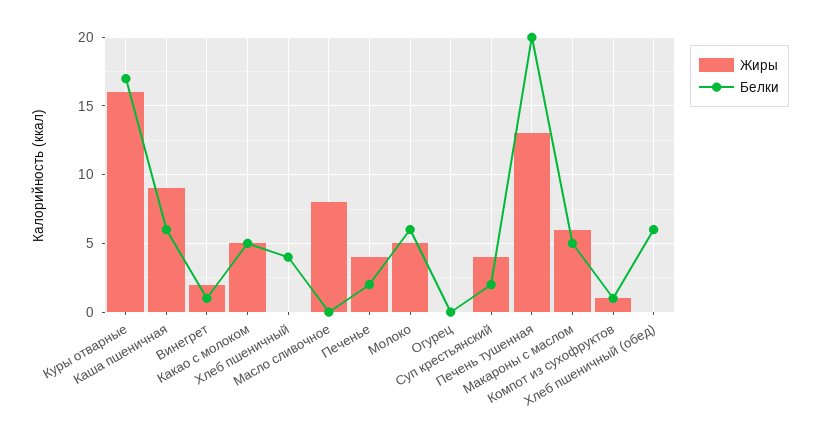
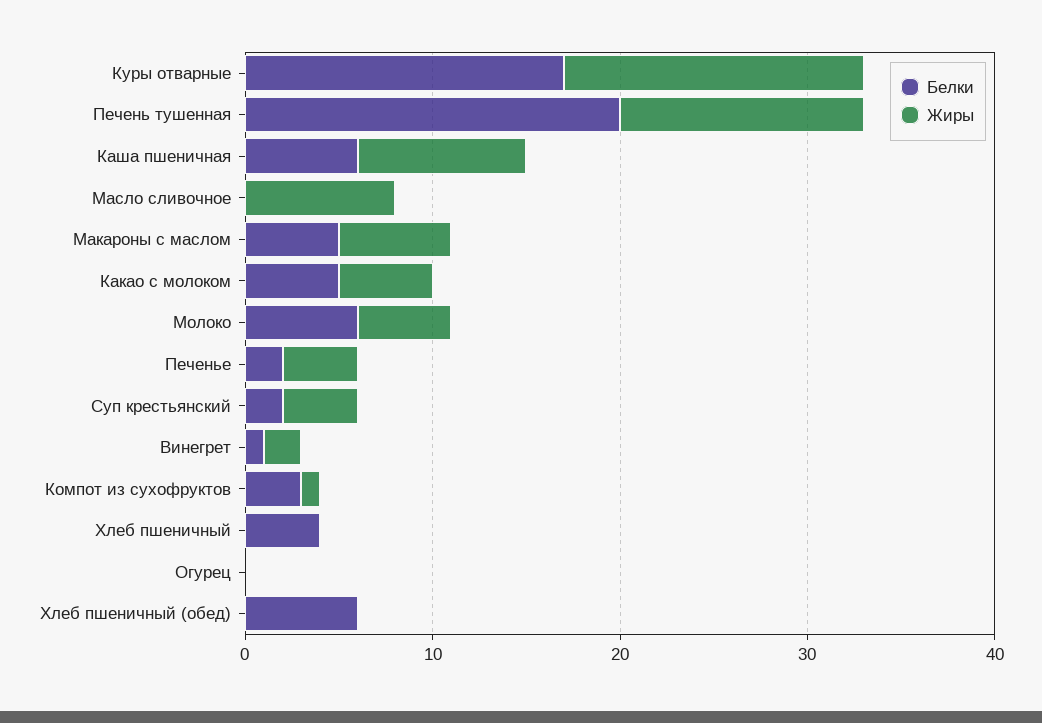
Белки, Компот из сухофруктов: 1 -> 3

